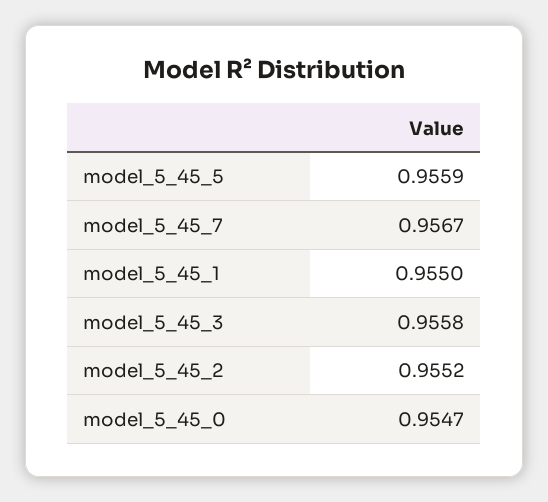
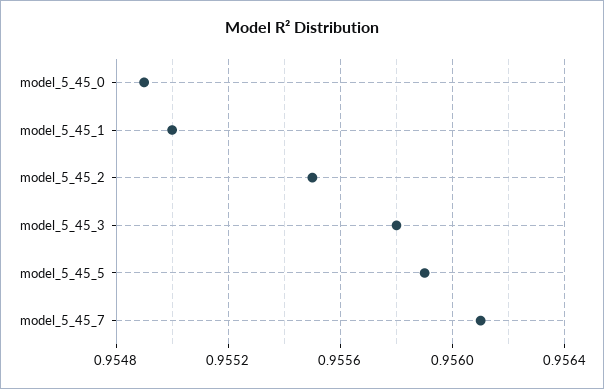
model_5_45_7: 0.9567 -> 0.9561
model_5_45_2: 0.9552 -> 0.9555
model_5_45_0: 0.9547 -> 0.9549

